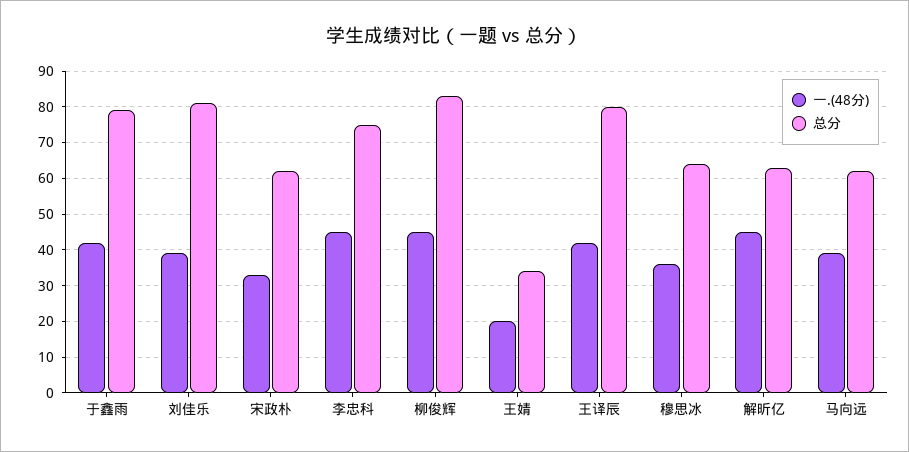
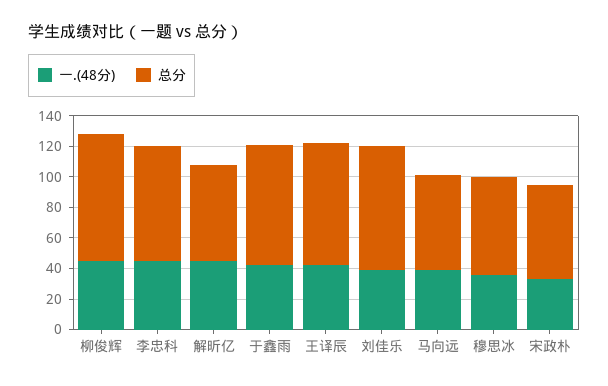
一.(48分), 王婧: 20 -> none
总分, 王婧: 35 -> none

